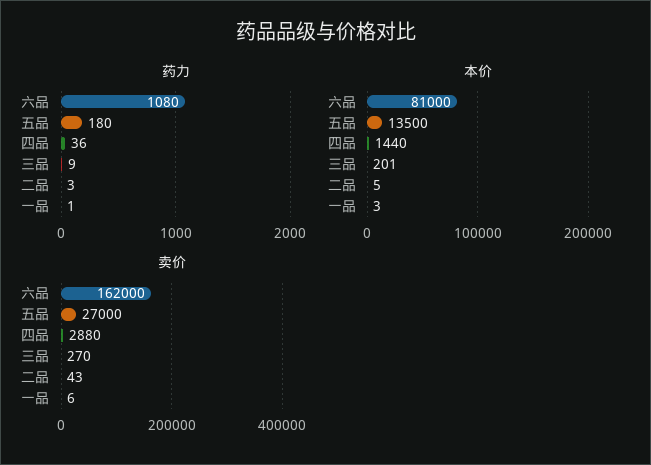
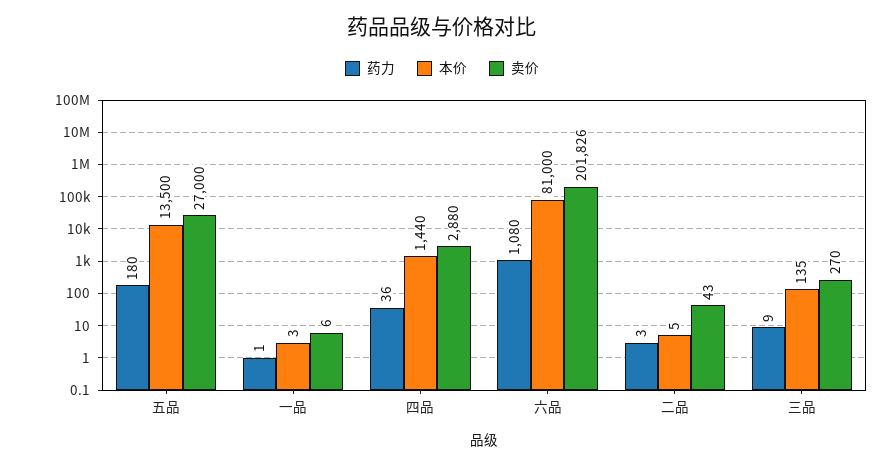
本价, 三品: 201 -> 135
卖价, 六品: 162000 -> 201826

